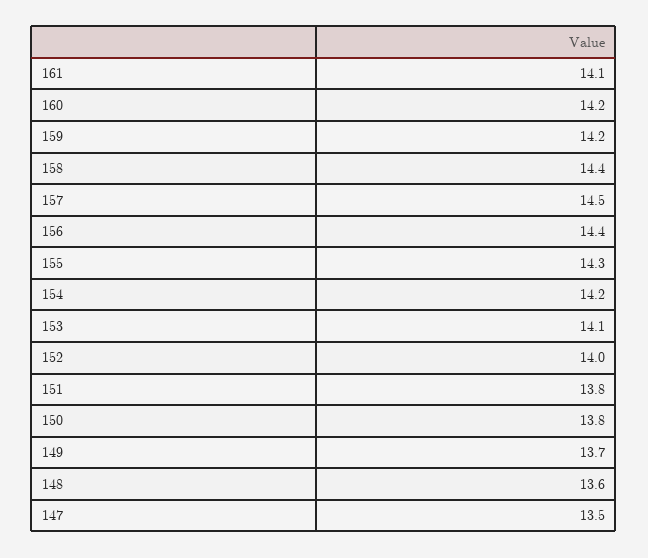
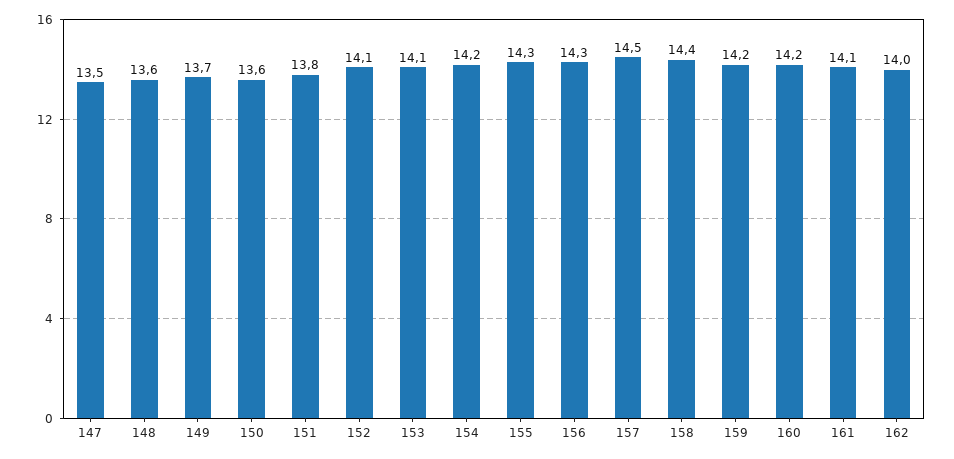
156: 14.4 -> 14.3
152: 14 -> 14.1
150: 13.8 -> 13.6
162: none -> 14

